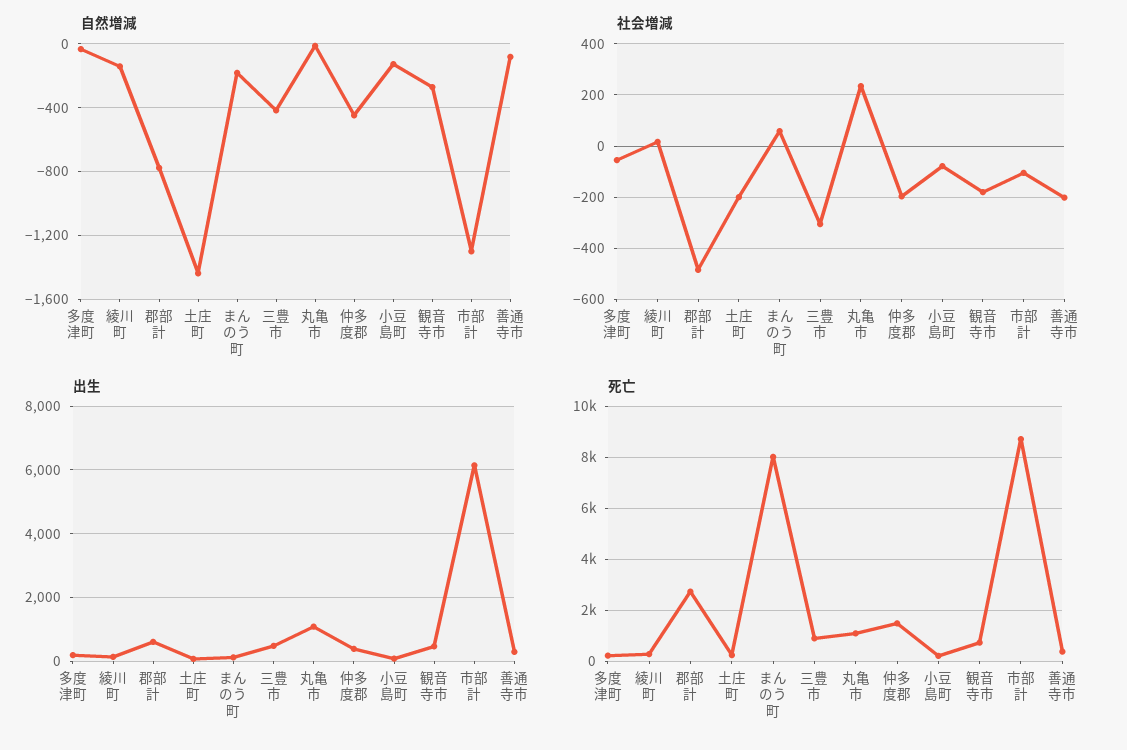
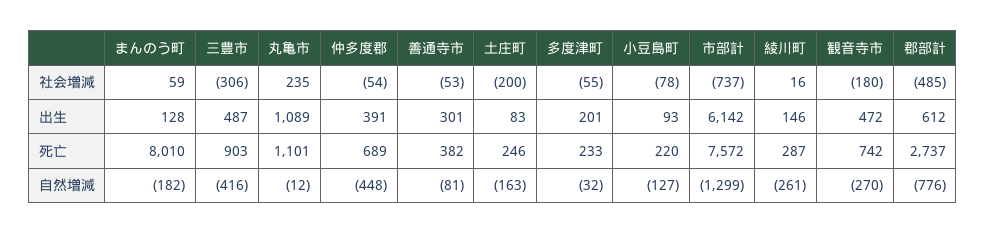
自然増減, 綾川町: -150 -> -261
自然増減, 土庄町: -1450 -> -163
社会増減, 仲多度郡: -200 -> -54
社会増減, 市部計: -100 -> -737
社会増減, 善通寺市: -200 -> -53
死亡, 仲多度郡: 1500 -> 689
死亡, 市部計: 8750 -> 7572

